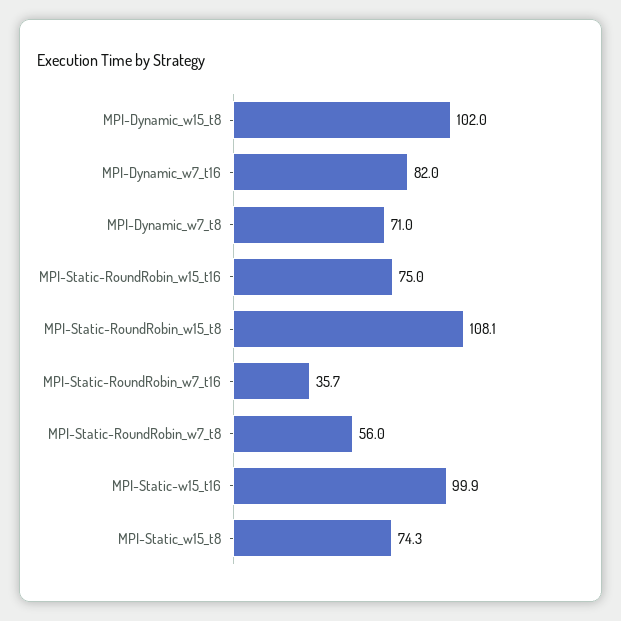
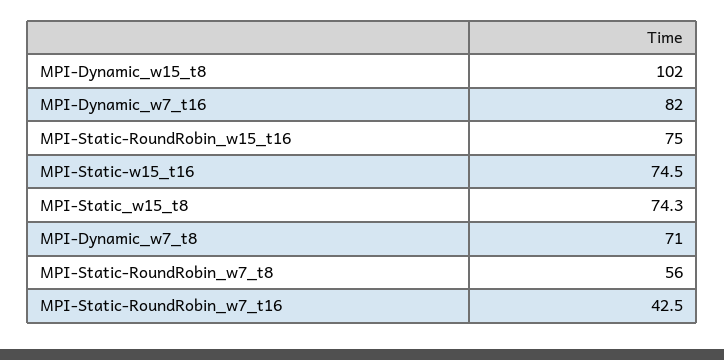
MPI-Static-RoundRobin_w15_t8: 108.1 -> none
MPI-Static-RoundRobin_w7_t16: 35.7 -> 42.5
MPI-Static-w15_t16: 99.9 -> 74.5

